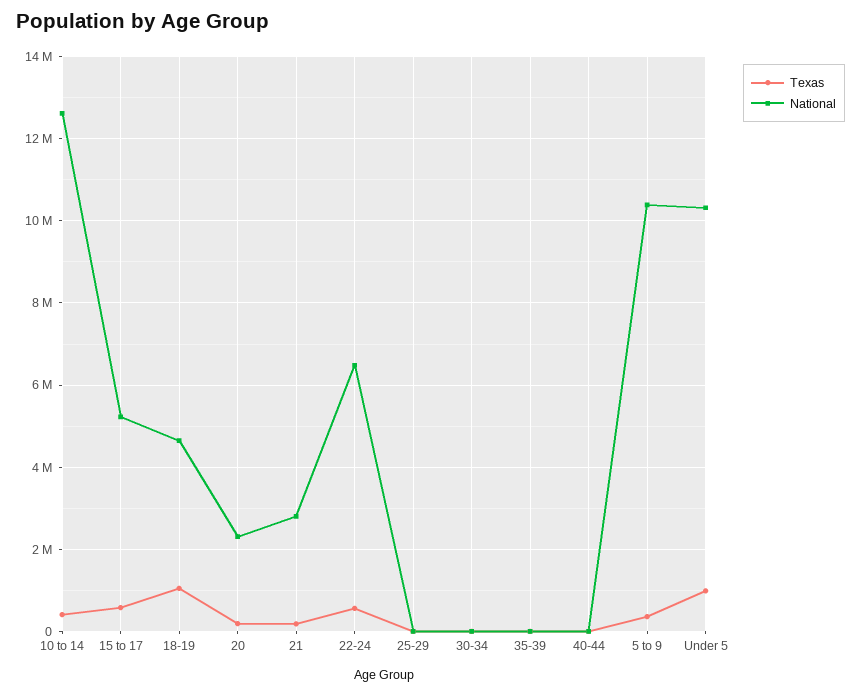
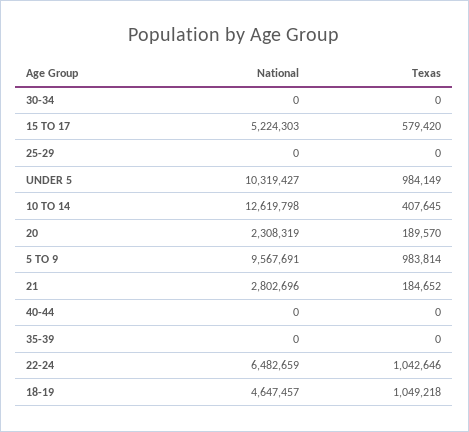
Texas, 22-24: 600000 -> 1042646
Texas, 5 to 9: 400000 -> 983814
National, 5 to 9: 10400000 -> 9567691

